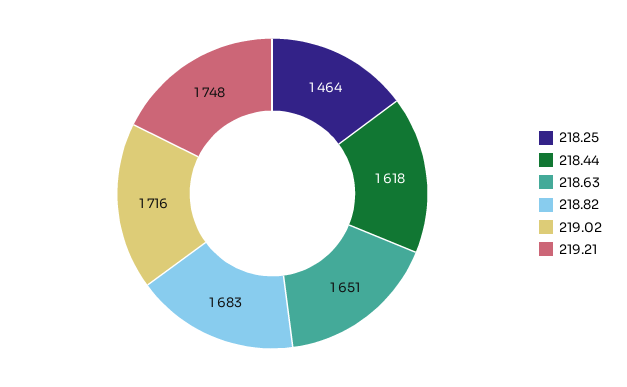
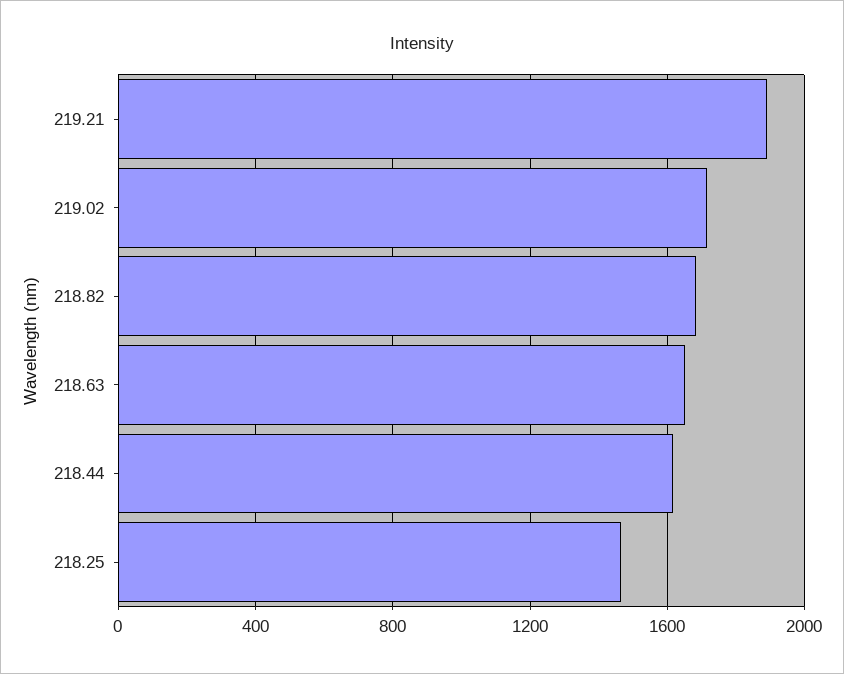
219.21: 1748 -> 1900

